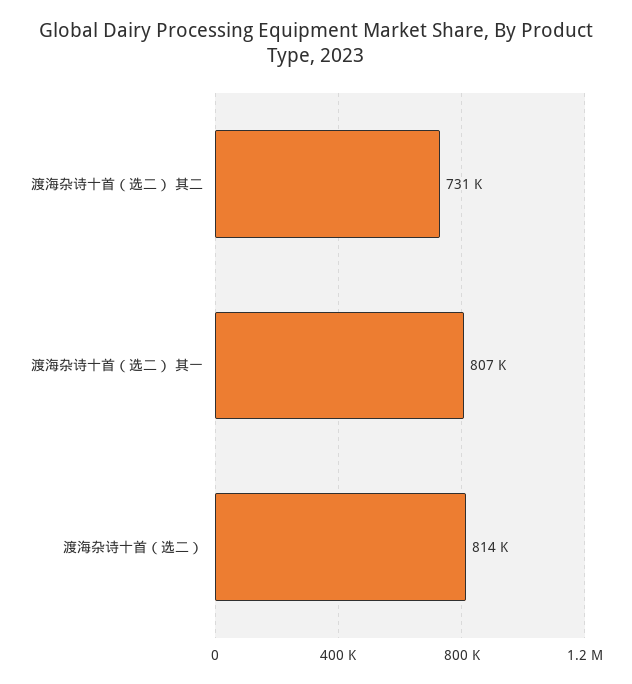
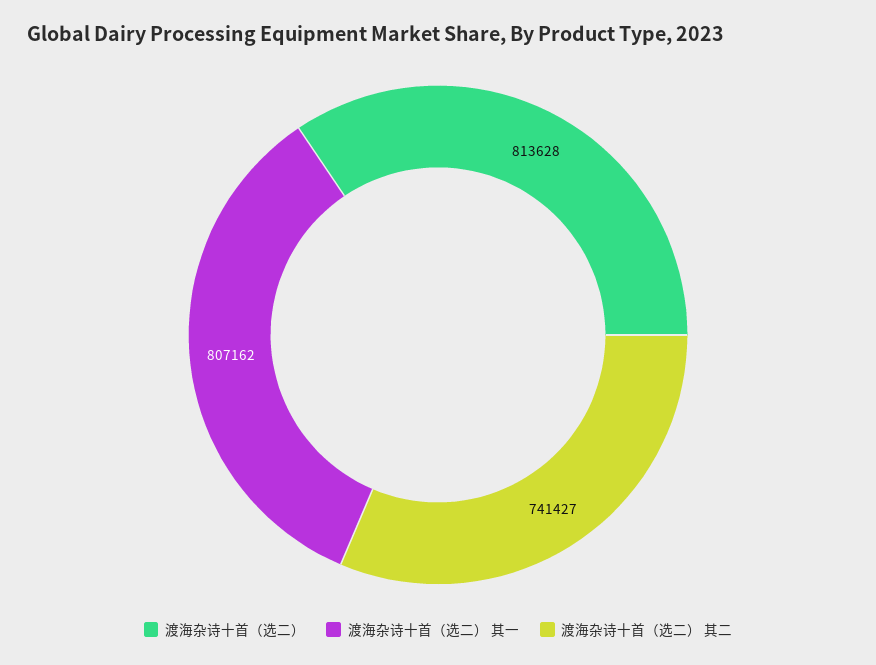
渡海杂诗十首（选二） 其二: 731000 -> 741427

